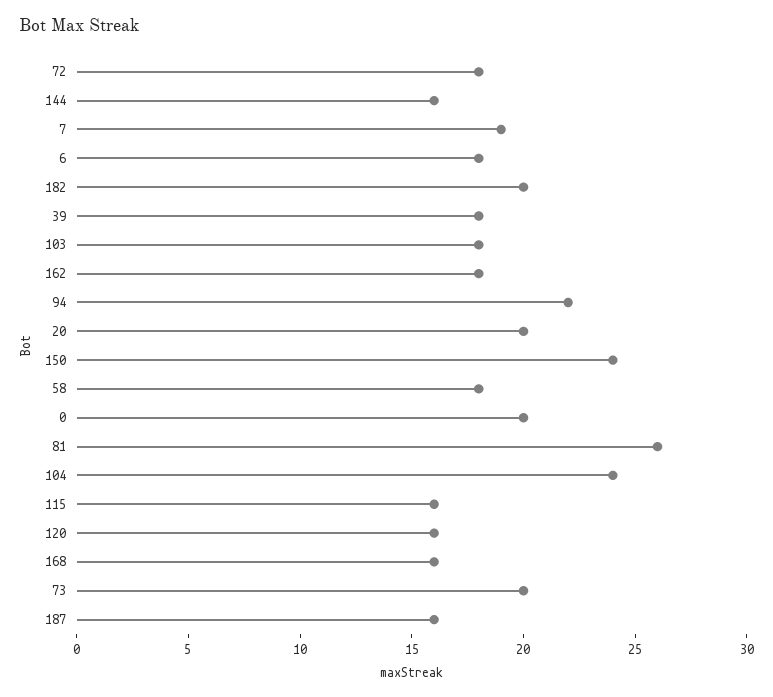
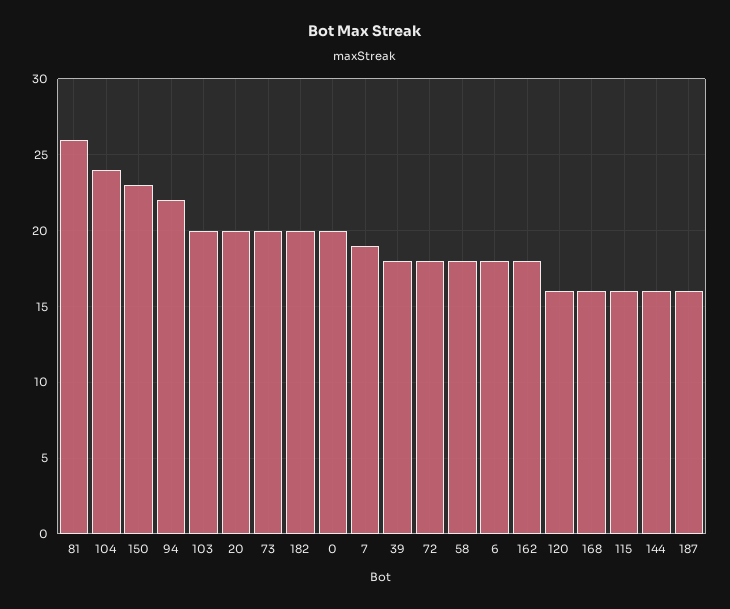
103: 18 -> 20
150: 24 -> 23

